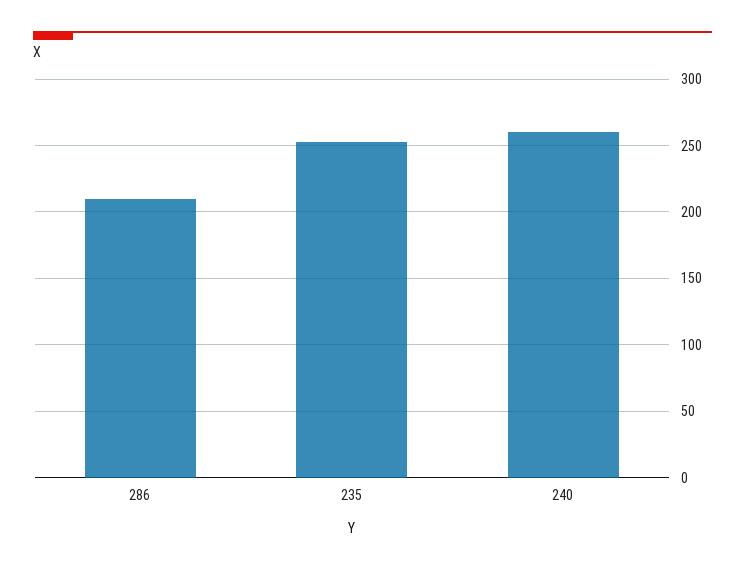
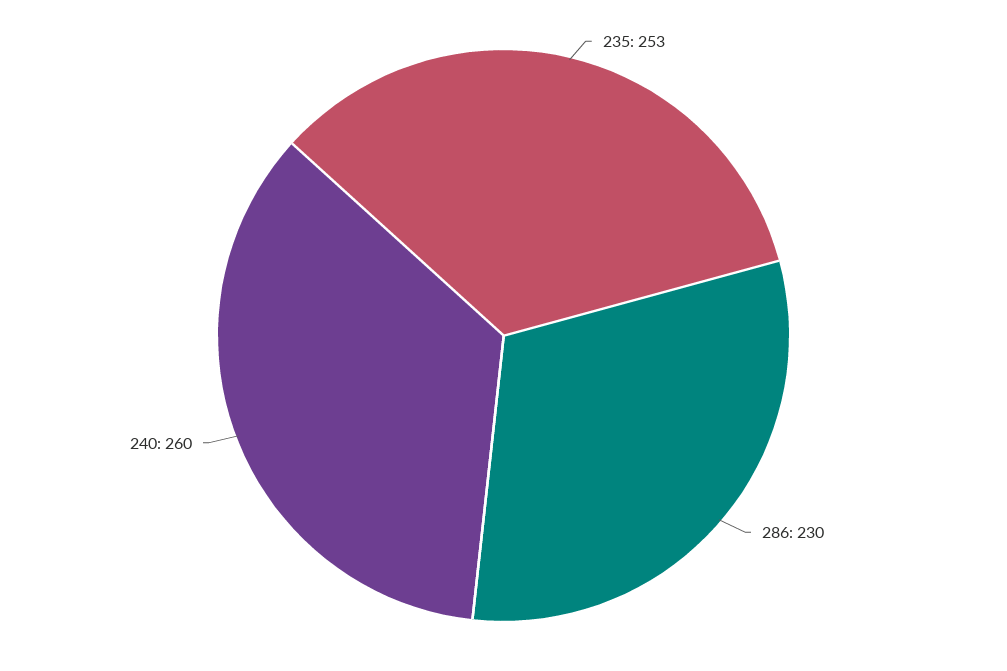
286: 210 -> 230

